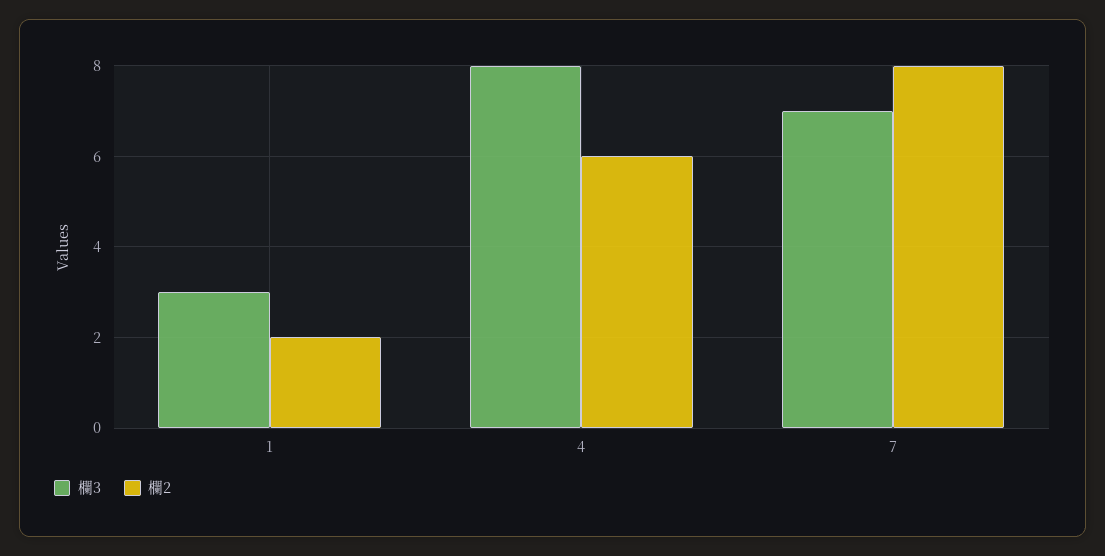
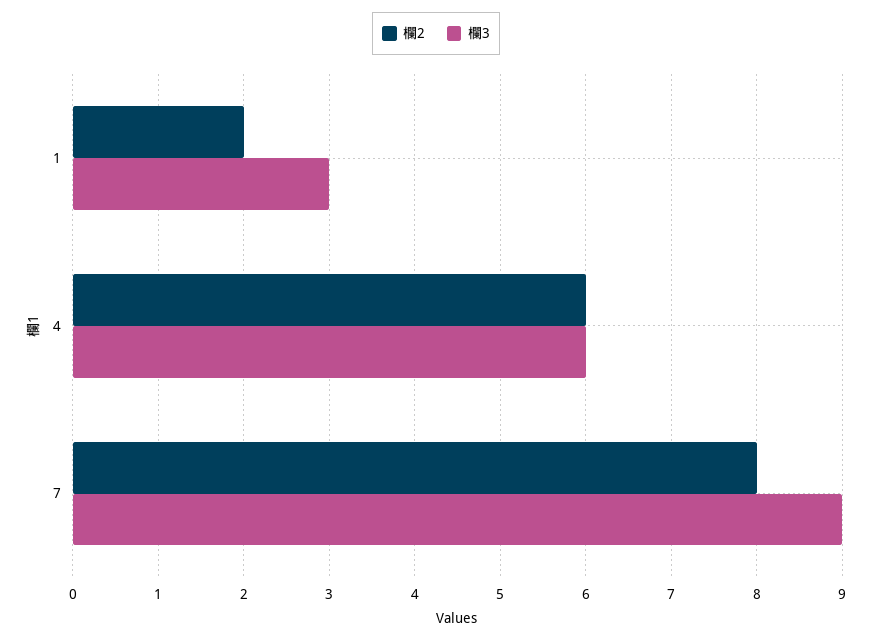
欄3, 4: 8 -> 6
欄3, 7: 7 -> 9

